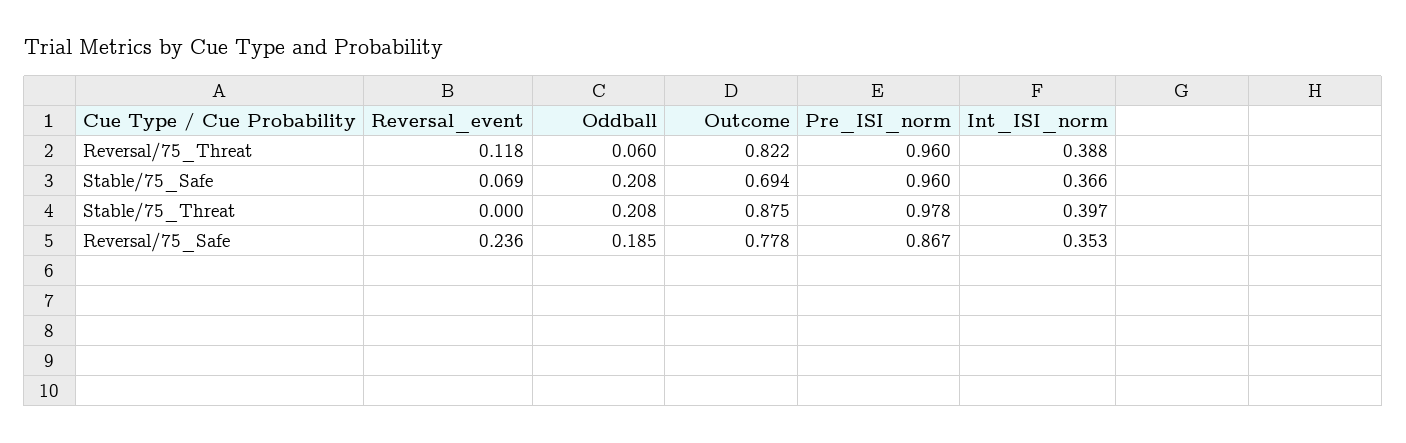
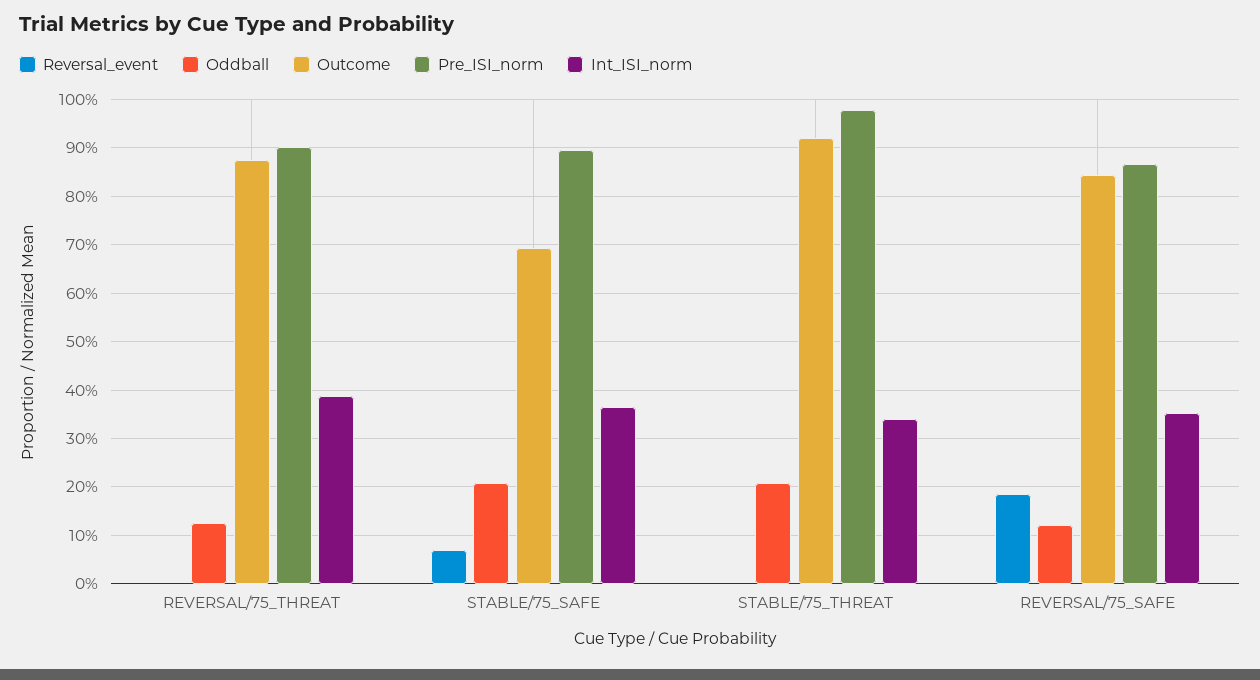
Reversal_event, Reversal/75_Threat: 0.118 -> 0
Oddball, Reversal/75_Threat: 0.06 -> 0.12
Outcome, Reversal/75_Threat: 0.822 -> 0.88
Pre_ISI_norm, Reversal/75_Threat: 0.96 -> 0.9
Pre_ISI_norm, Stable/75_Safe: 0.96 -> 0.9
Outcome, Stable/75_Threat: 0.875 -> 0.92
Int_ISI_norm, Stable/75_Threat: 0.397 -> 0.34
Reversal_event, Reversal/75_Safe: 0.236 -> 0.18
Oddball, Reversal/75_Safe: 0.185 -> 0.12
Outcome, Reversal/75_Safe: 0.778 -> 0.84

